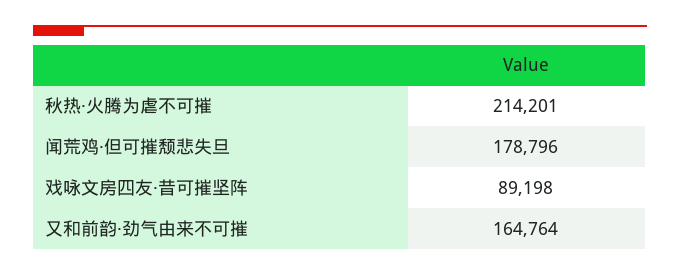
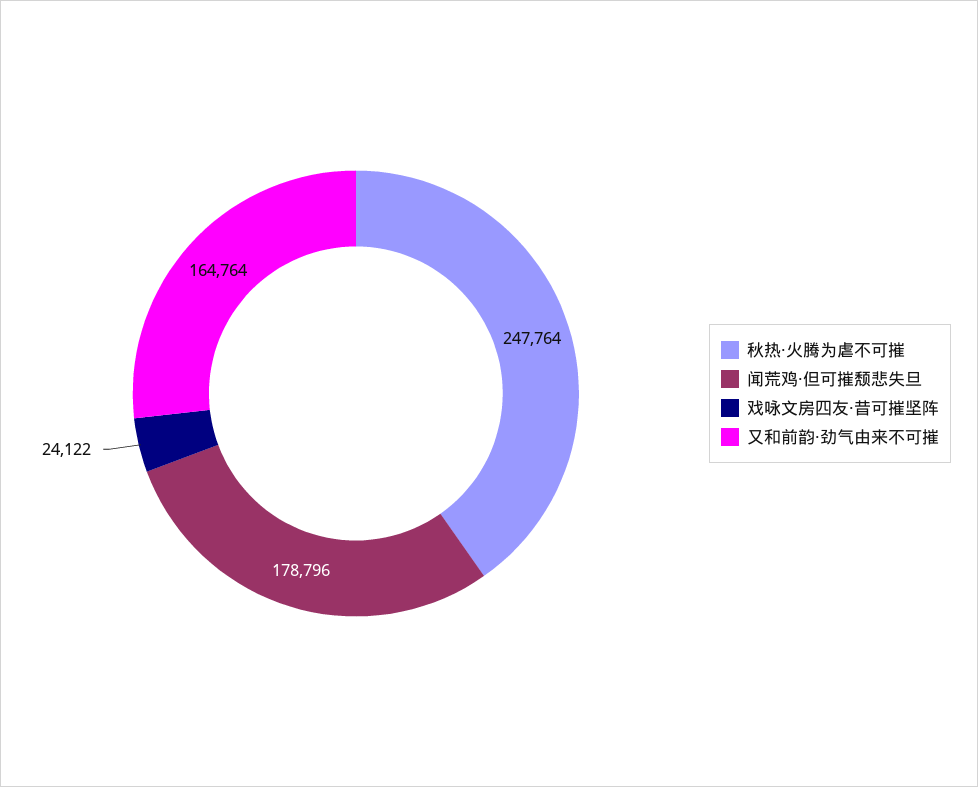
秋热·火腾为虐不可摧: 214201 -> 247764
戏咏文房四友·昔可摧坚阵: 89198 -> 24122

